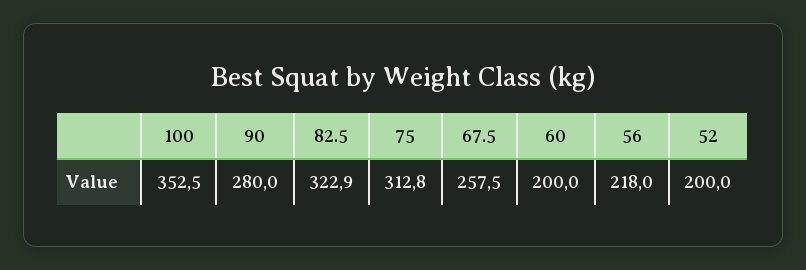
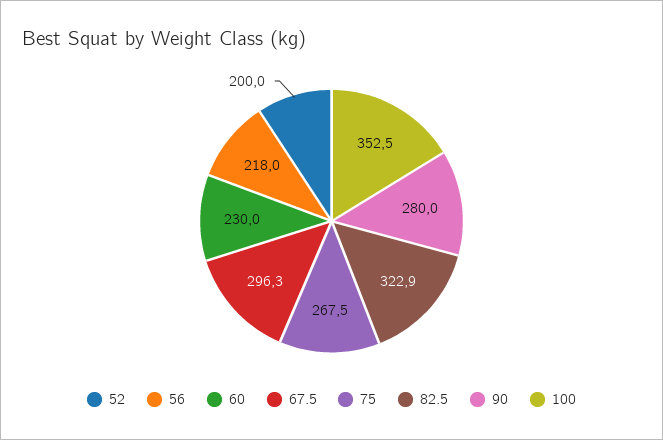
75: 312.8 -> 267.5
67.5: 257.5 -> 296.3
60: 200 -> 230

